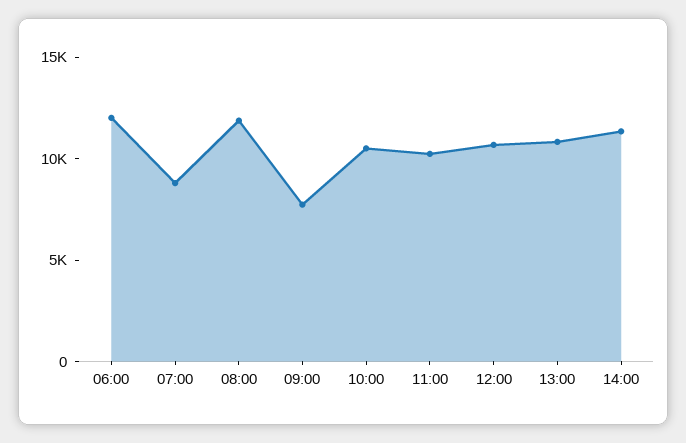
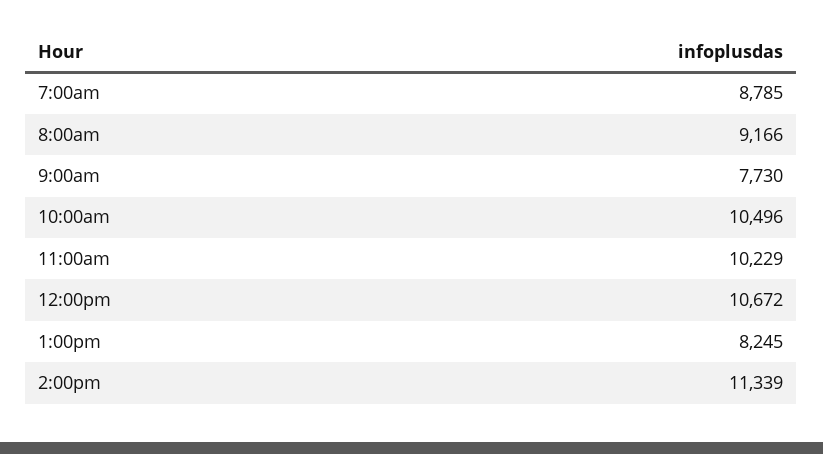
06:00: 12000 -> none
08:00: 12000 -> 9166
13:00: 11000 -> 8245

